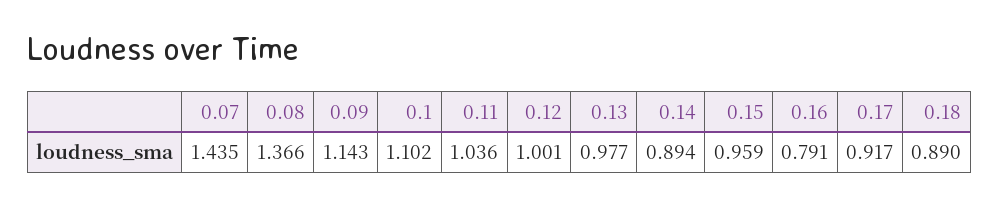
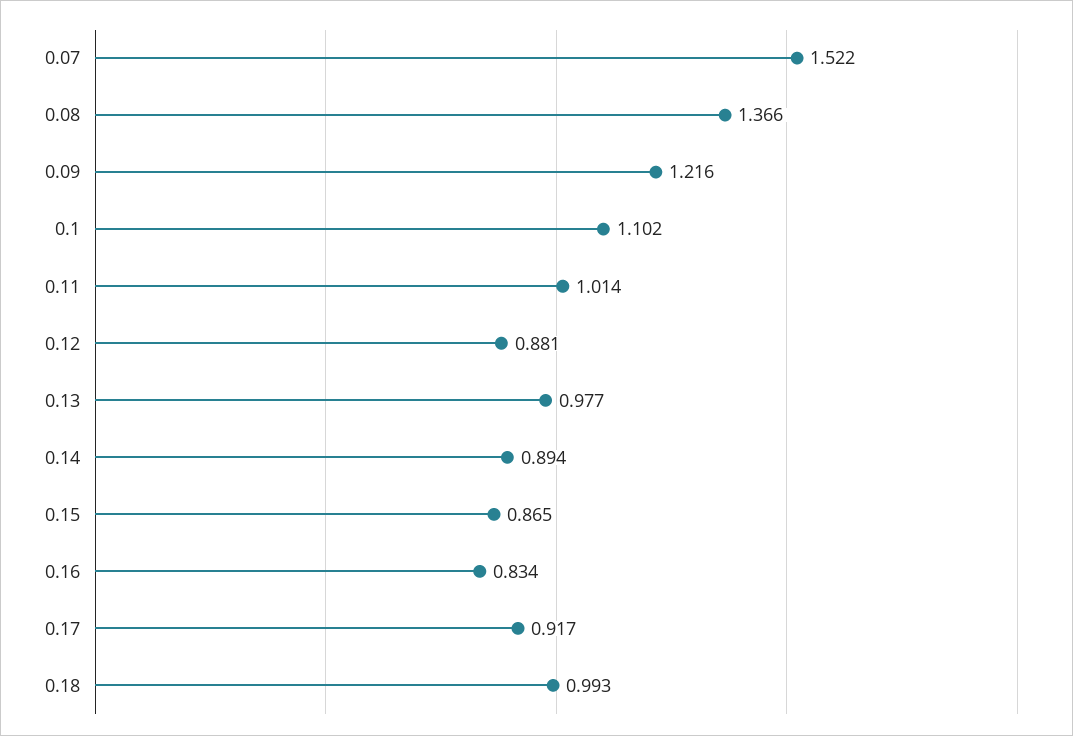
0.07: 1.435 -> 1.522
0.09: 1.143 -> 1.216
0.11: 1.036 -> 1.014
0.12: 1.001 -> 0.881
0.15: 0.959 -> 0.865
0.16: 0.791 -> 0.834
0.18: 0.89 -> 0.993

